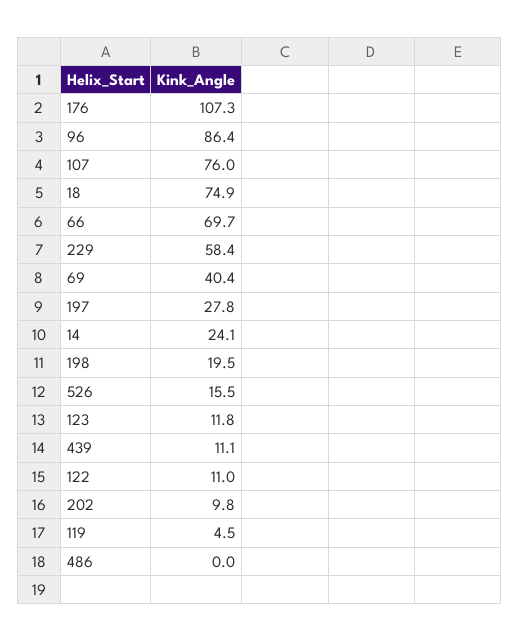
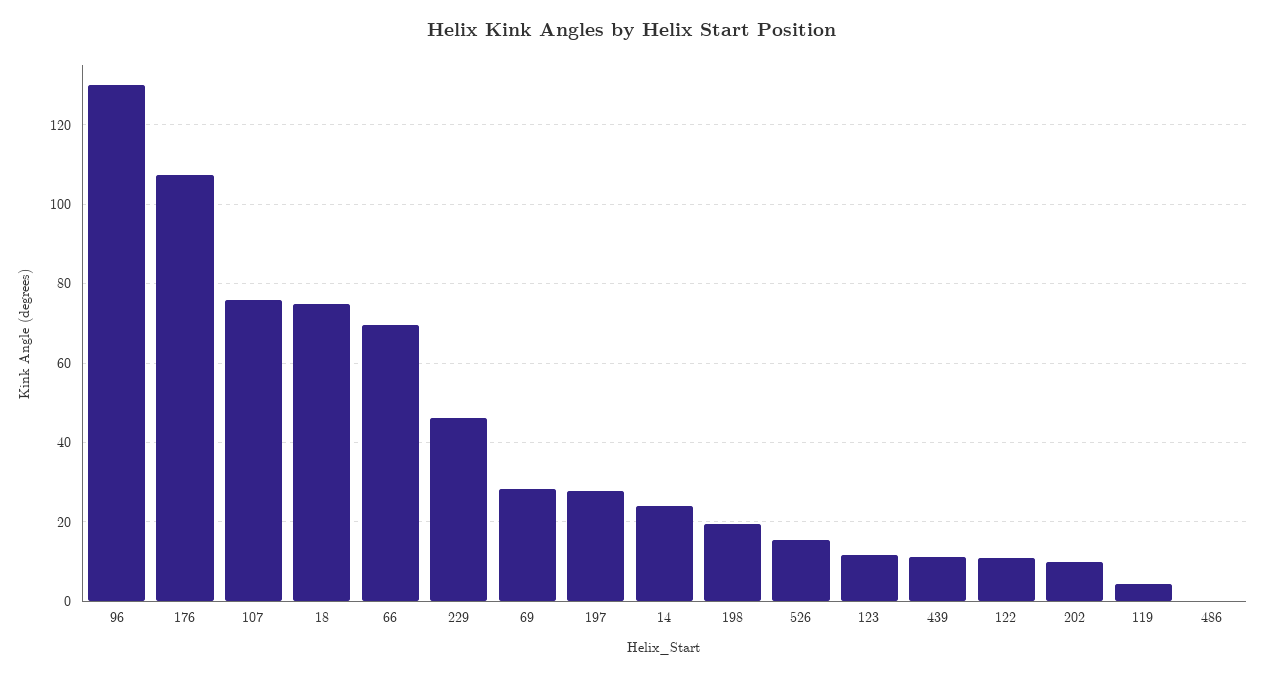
96: 86.4 -> 130
229: 58.4 -> 46
69: 40.4 -> 28

